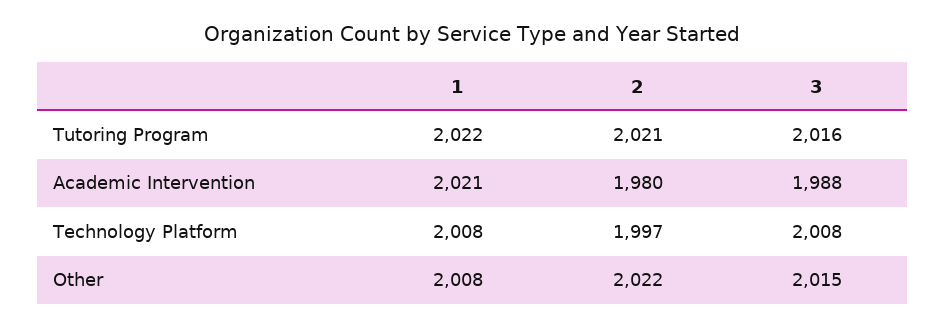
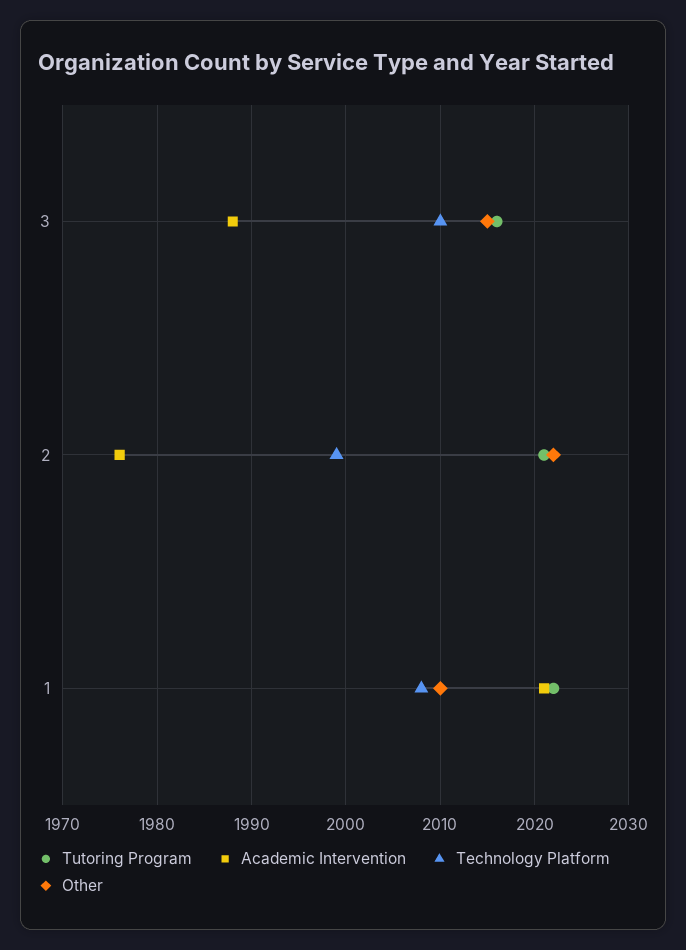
Academic Intervention, 2: 1980 -> 1976
Technology Platform, 2: 1997 -> 1999
Technology Platform, 3: 2008 -> 2010
Other, 1: 2008 -> 2010

